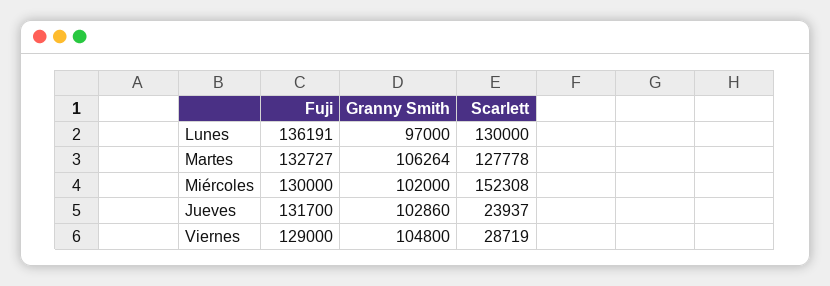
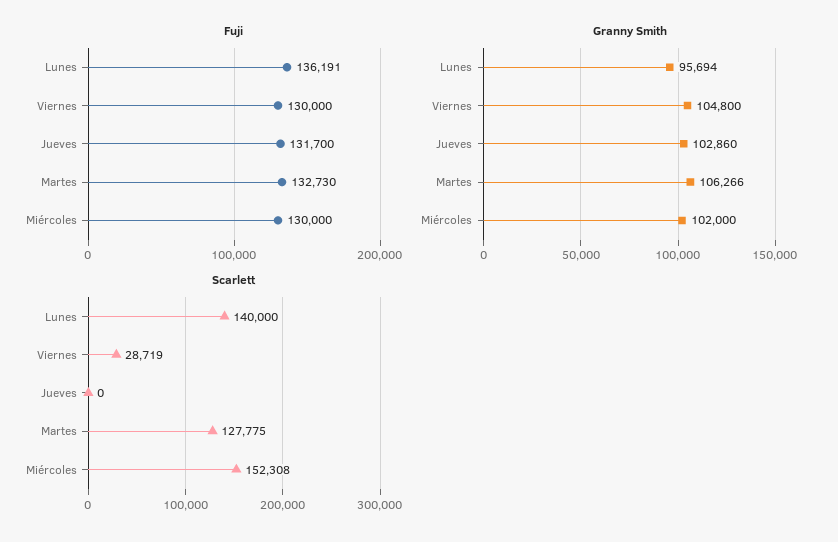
Granny Smith, Lunes: 97000 -> 95694
Scarlett, Lunes: 130000 -> 140000
Fuji, Martes: 132727 -> 132730
Granny Smith, Martes: 106264 -> 106266
Scarlett, Martes: 127778 -> 127775
Scarlett, Jueves: 23937 -> 0
Fuji, Viernes: 129000 -> 130000

